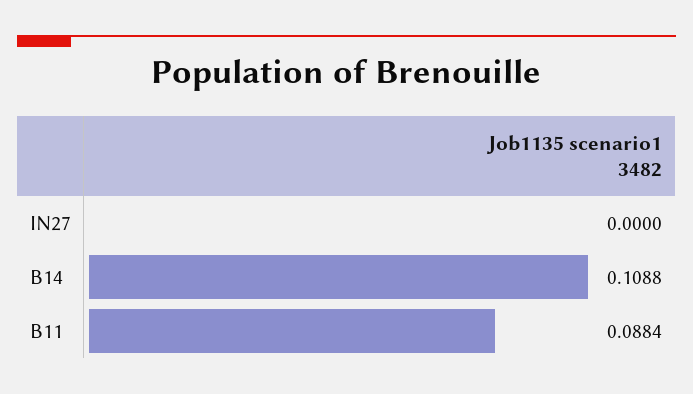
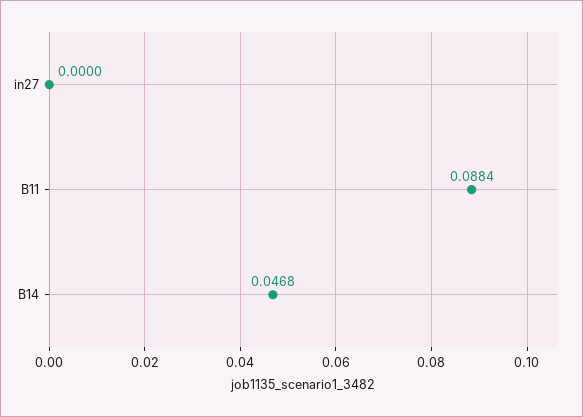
B14: 0.1088 -> 0.0468

